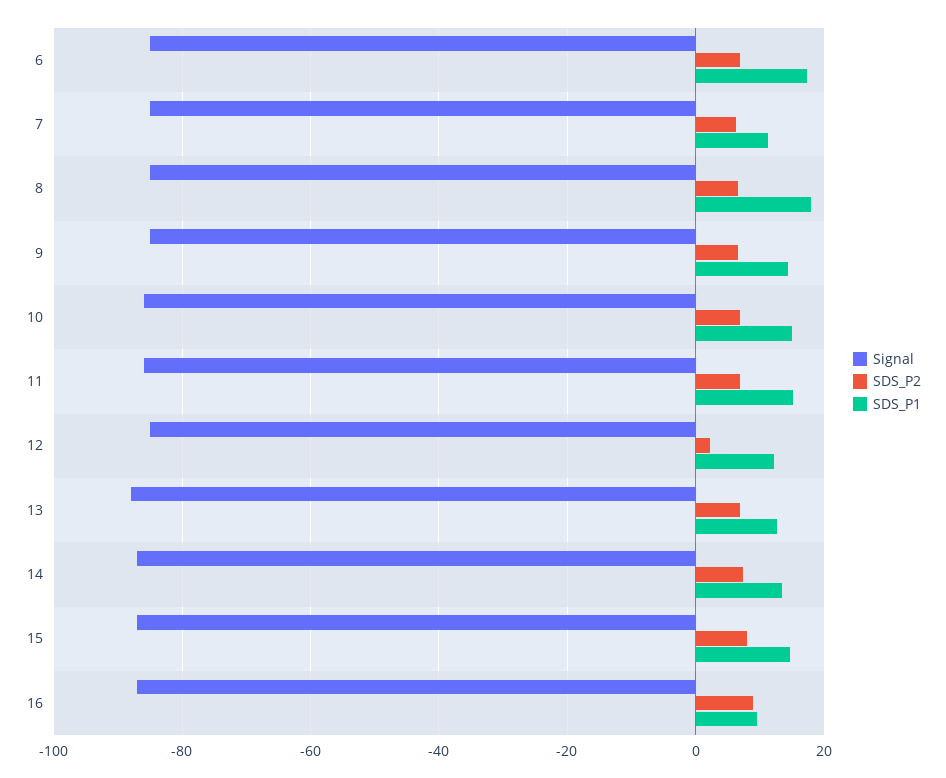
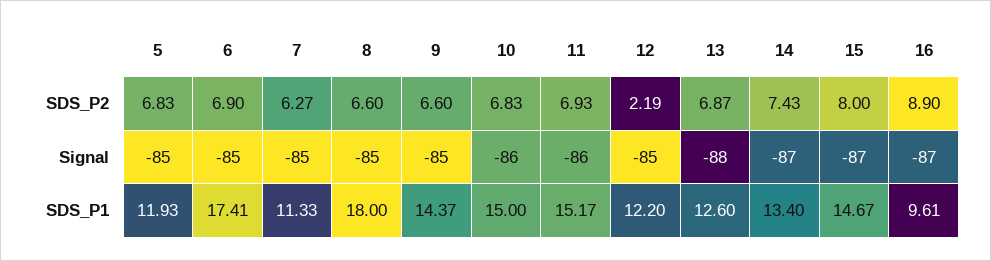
SDS_P2, 5: none -> 6.83
Signal, 5: none -> -85
SDS_P1, 5: none -> 11.93

